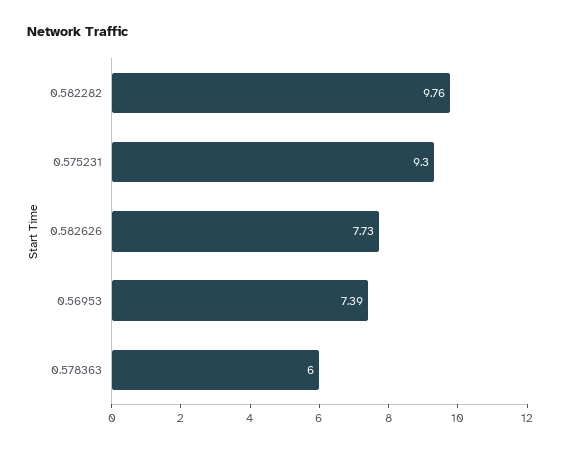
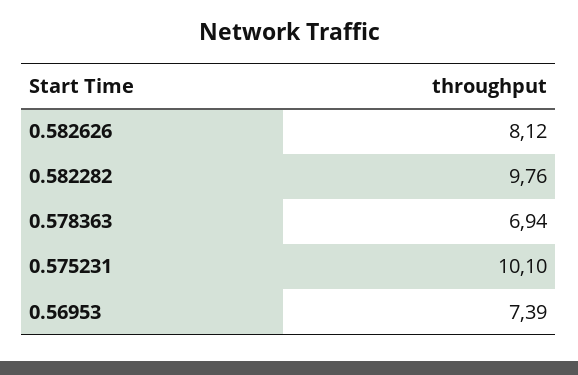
0.575231: 9.3 -> 10.1
0.582626: 7.73 -> 8.12
0.578363: 6 -> 6.94

